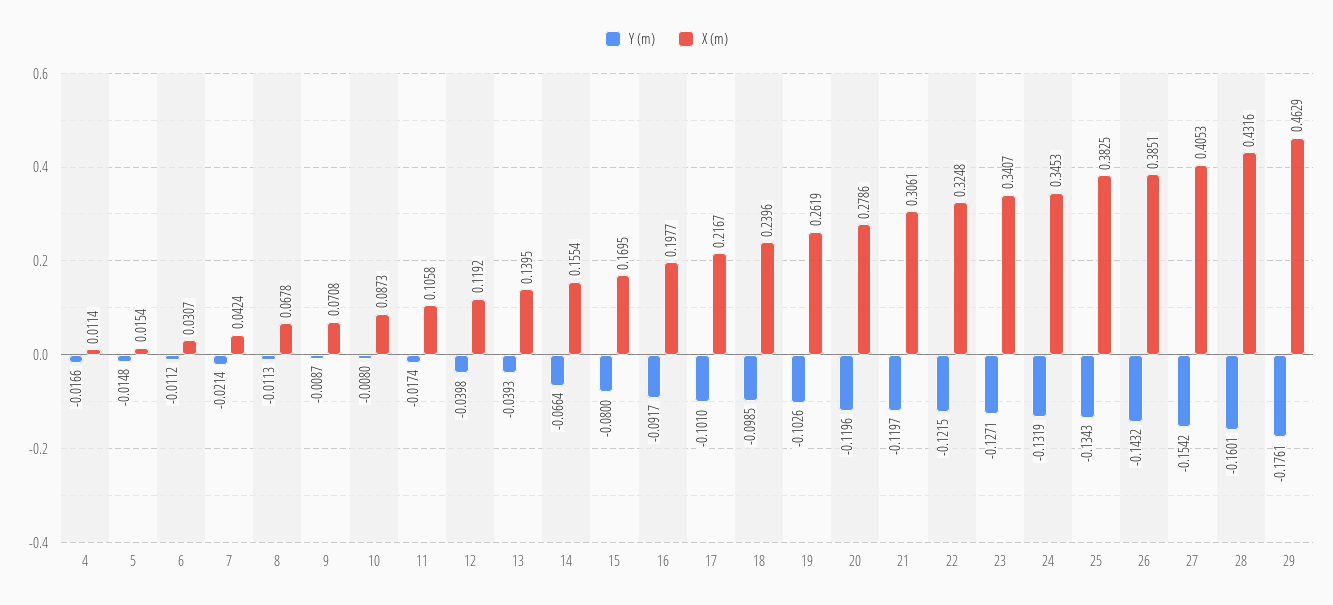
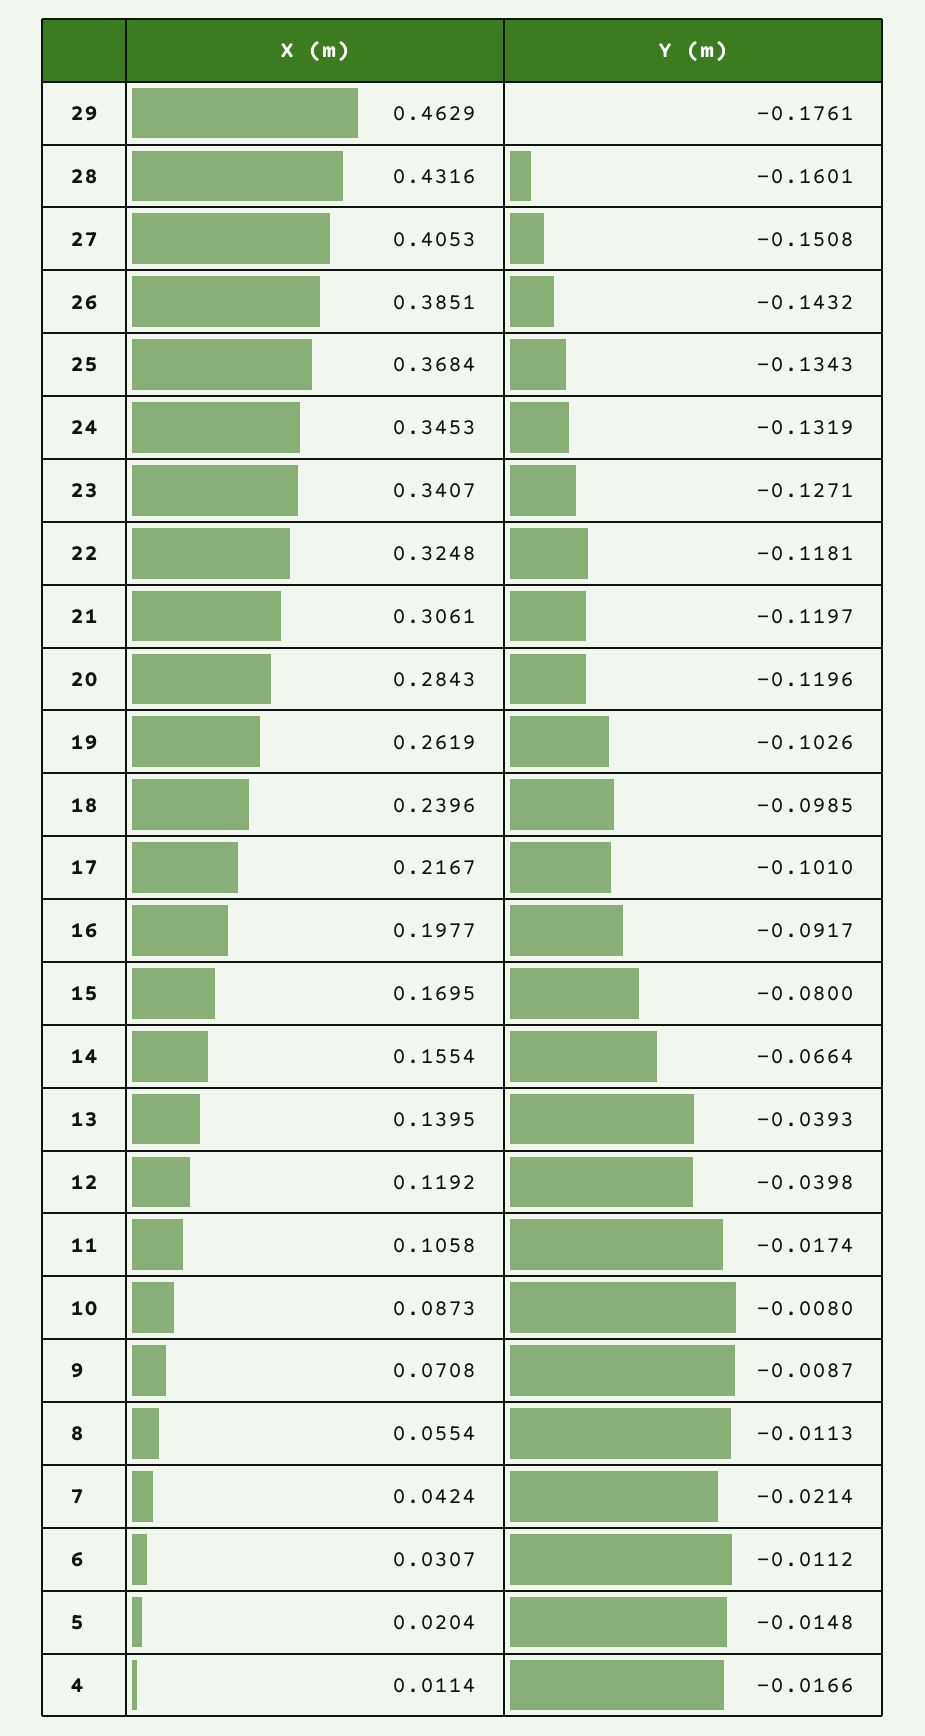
X (m), 5: 0.0154 -> 0.0204
X (m), 8: 0.0678 -> 0.0554
X (m), 20: 0.2786 -> 0.2843
Y (m), 22: -0.1215 -> -0.1181
X (m), 25: 0.3825 -> 0.3684
Y (m), 27: -0.1542 -> -0.1508

